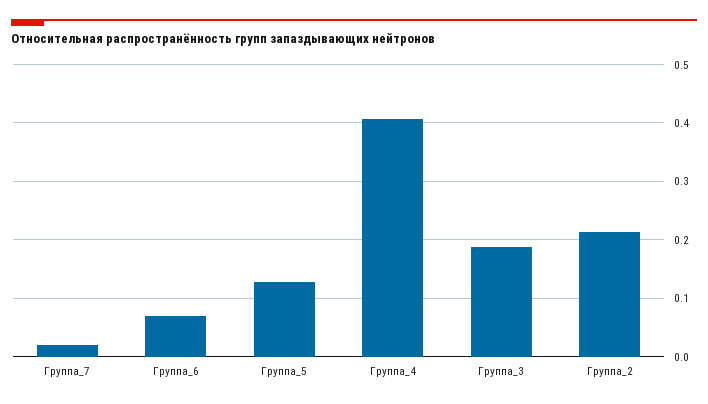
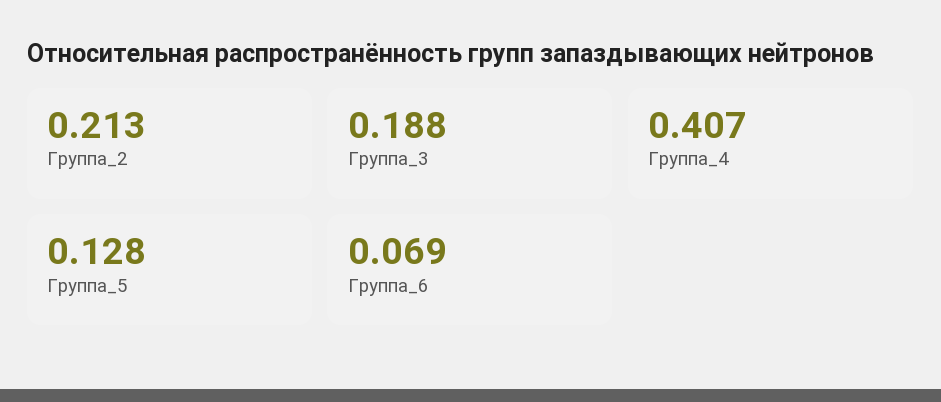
Группа_7: 0.02 -> none

